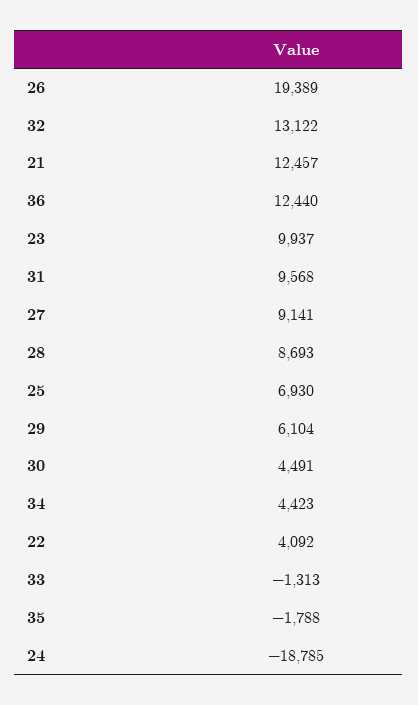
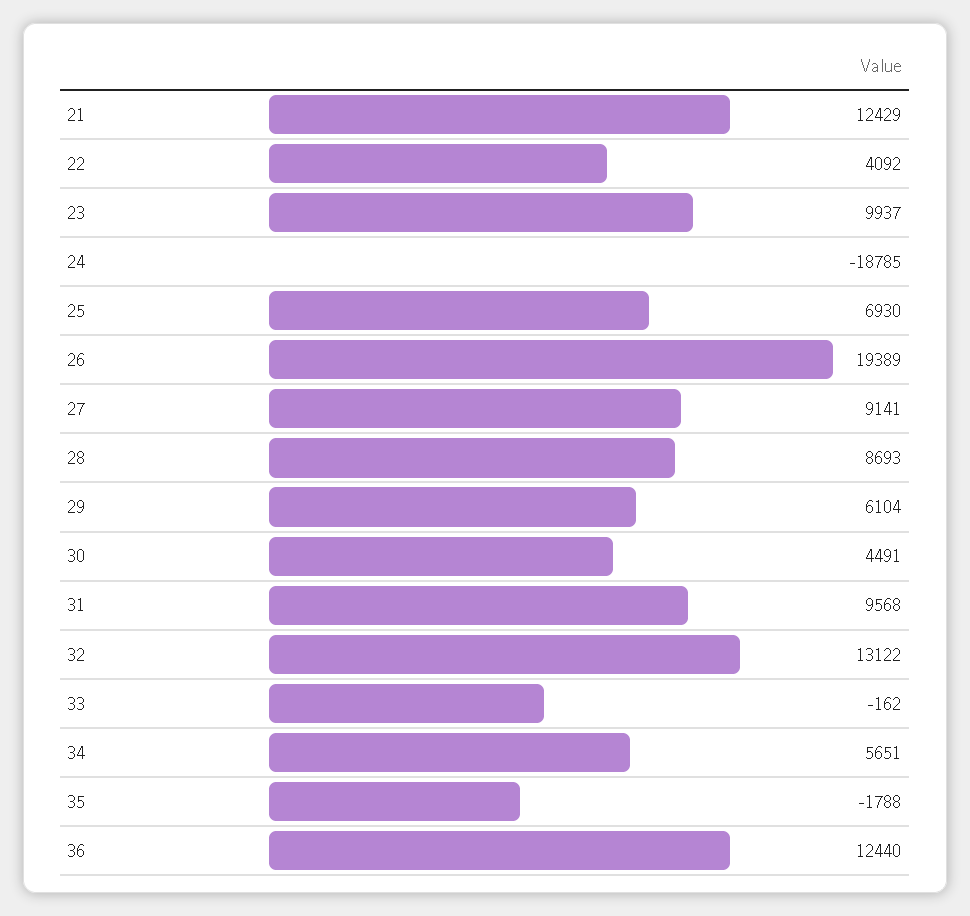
21: 12457 -> 12429
34: 4423 -> 5651
33: -1313 -> -162

